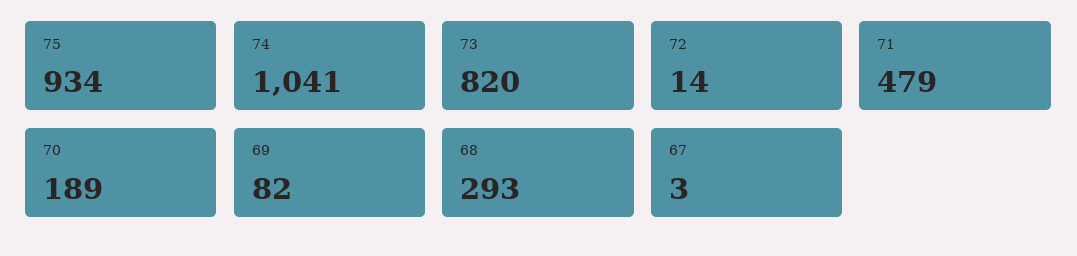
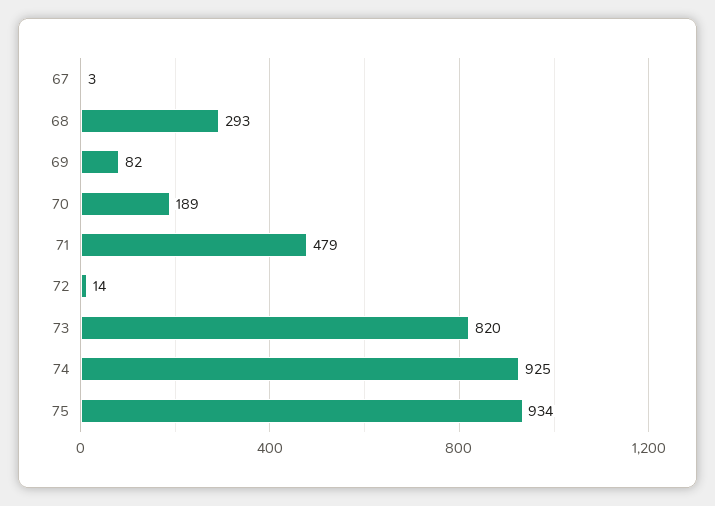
74: 1041 -> 925

